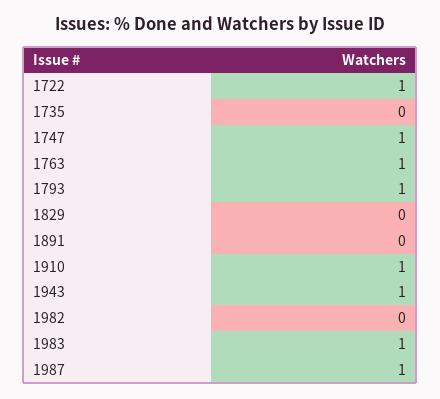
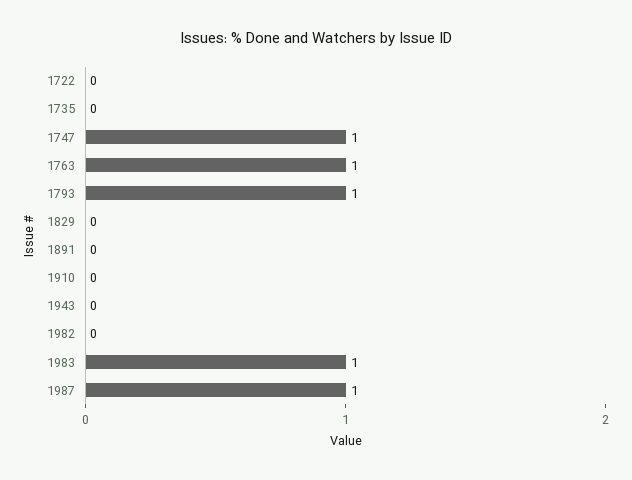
1722: 1 -> 0
1910: 1 -> 0
1943: 1 -> 0

